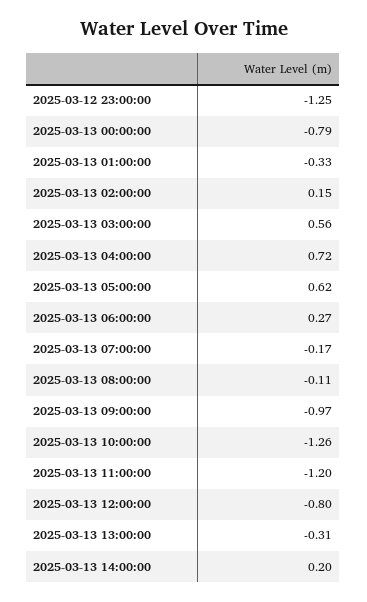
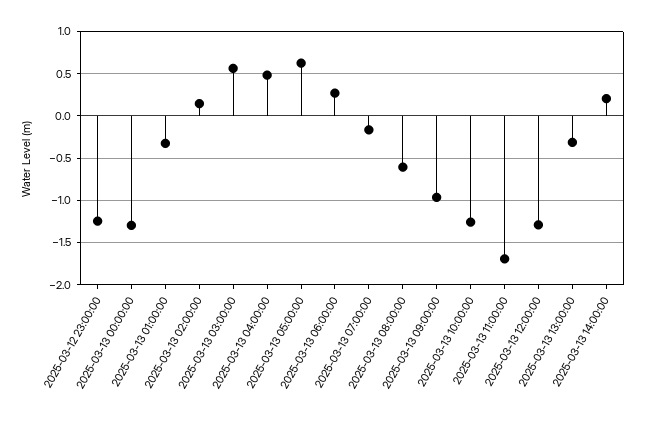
2025-03-13 00:00:00: -0.79 -> -1.3
2025-03-13 04:00:00: 0.72 -> 0.5
2025-03-13 08:00:00: -0.11 -> -0.6
2025-03-13 11:00:00: -1.2 -> -1.7
2025-03-13 12:00:00: -0.8 -> -1.3

